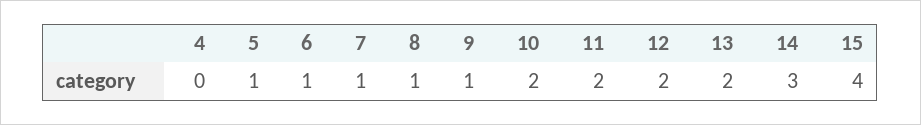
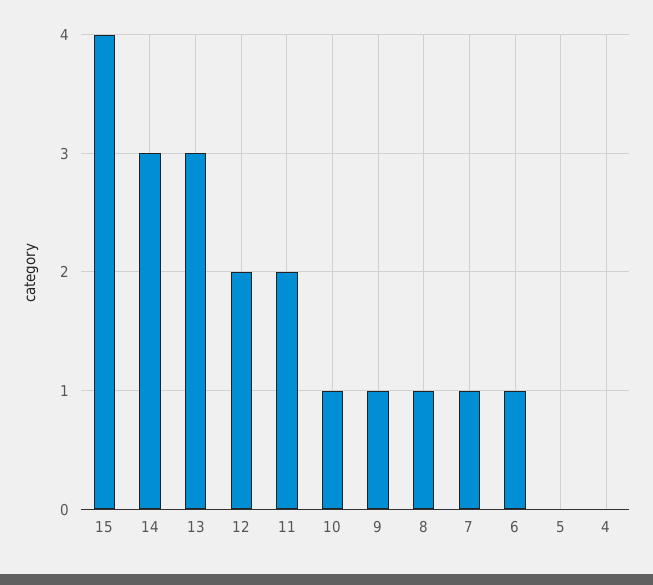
5: 1 -> 0
10: 2 -> 1
13: 2 -> 3

